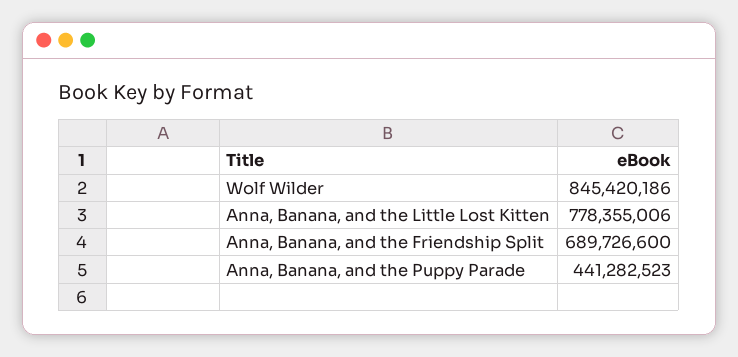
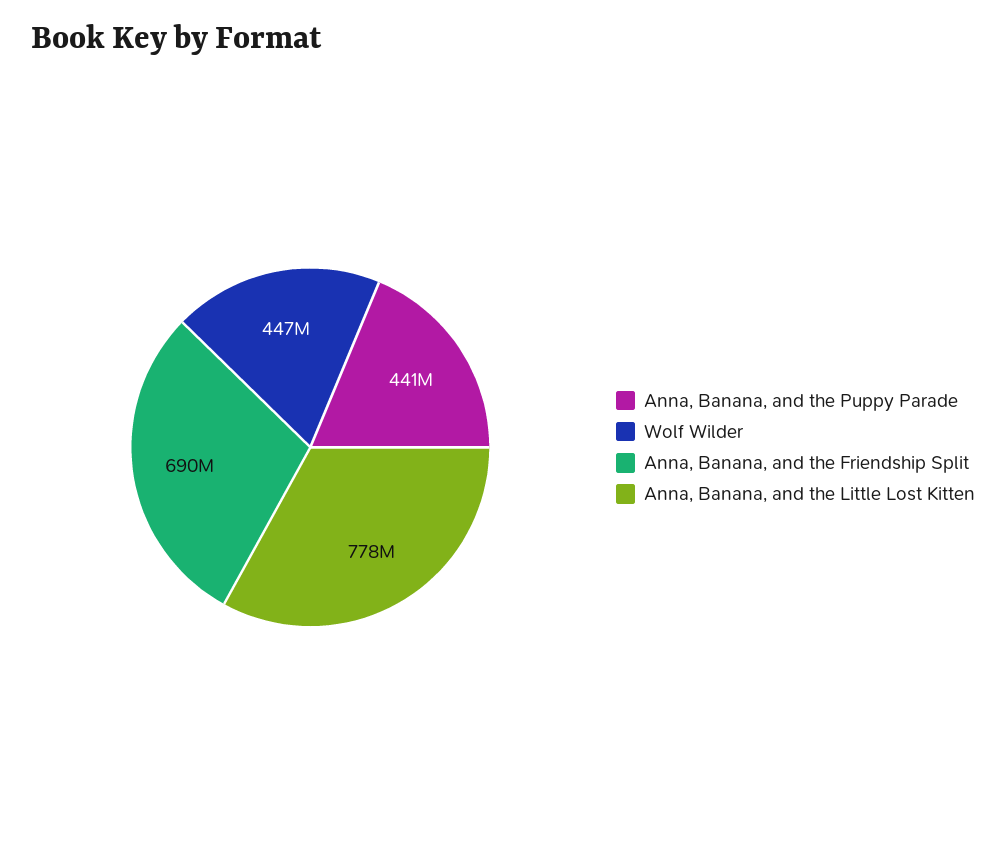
Wolf Wilder: 845420186 -> 447000000

